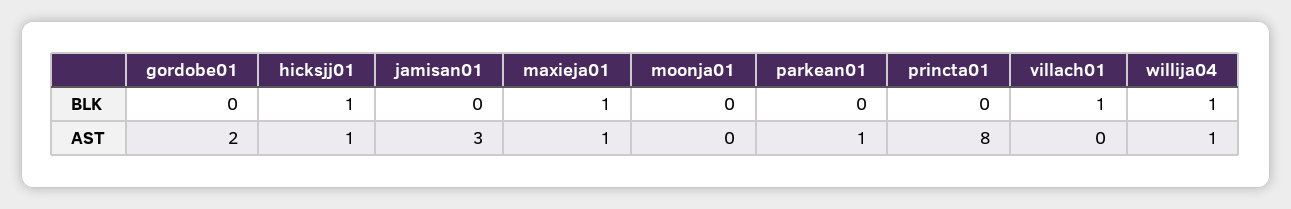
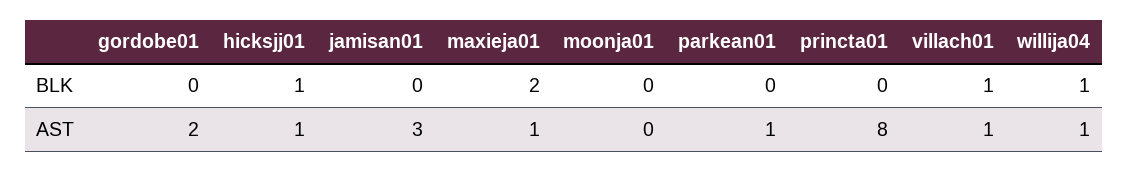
maxieja01, BLK: 1 -> 2
villach01, AST: 0 -> 1

